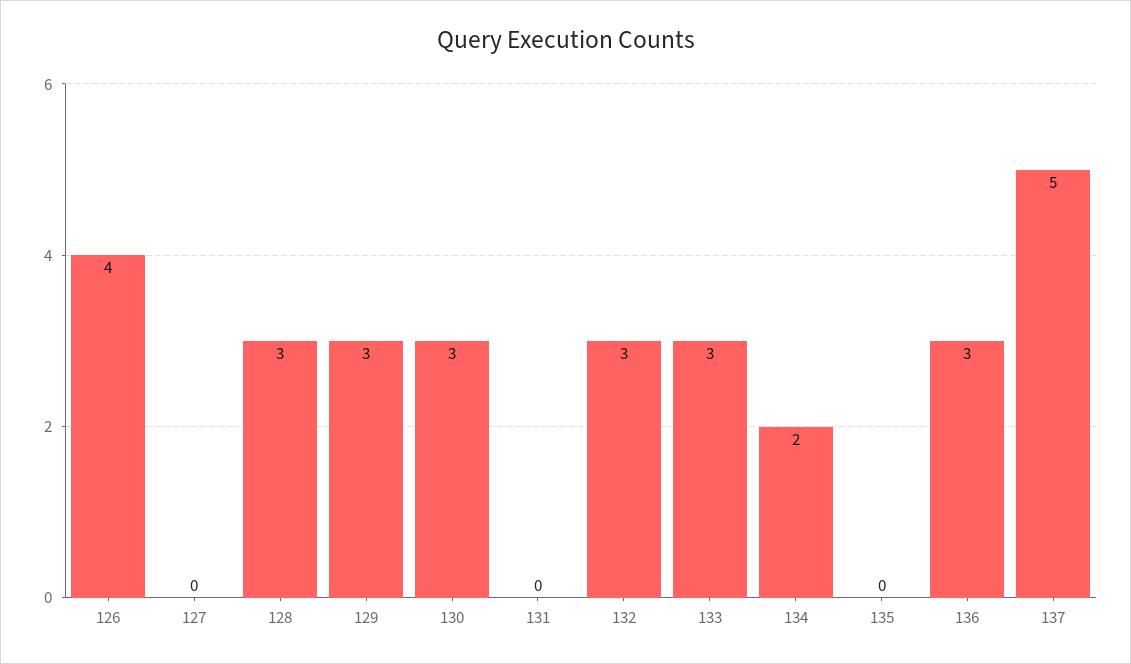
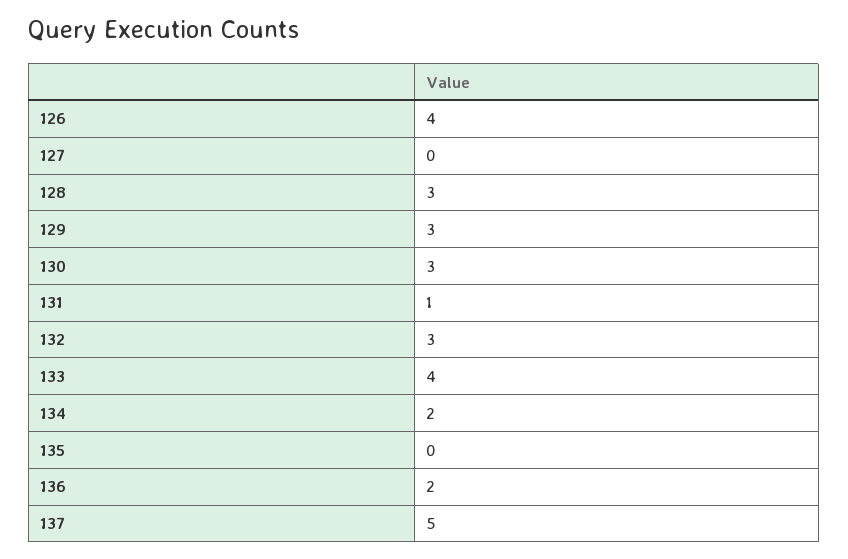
131: 0 -> 1
133: 3 -> 4
136: 3 -> 2

